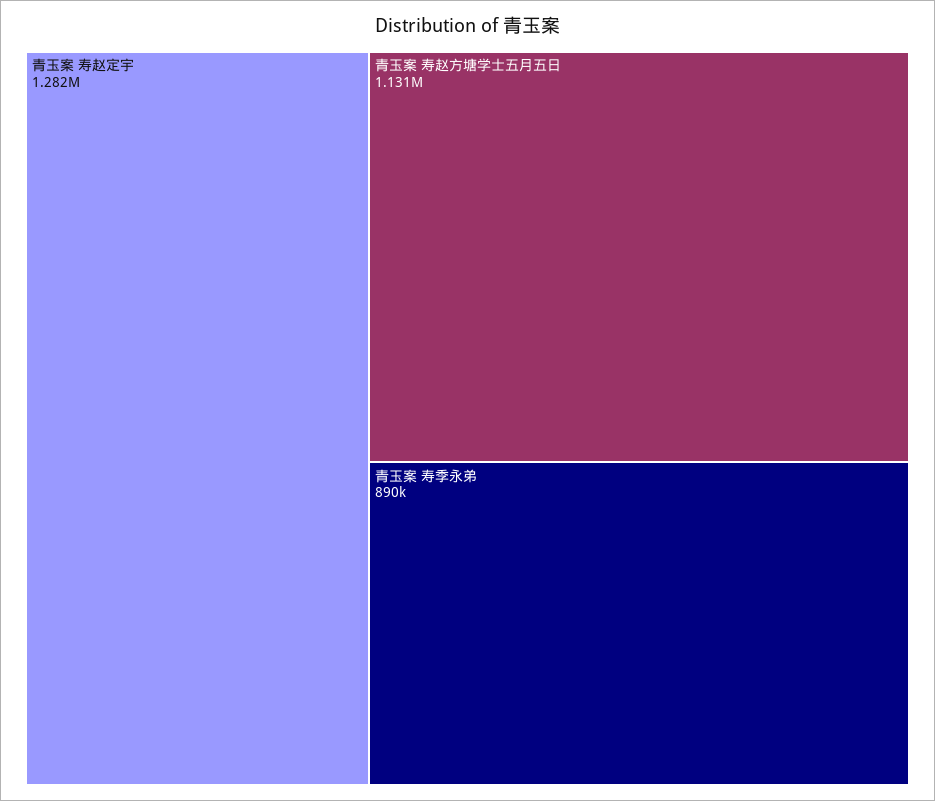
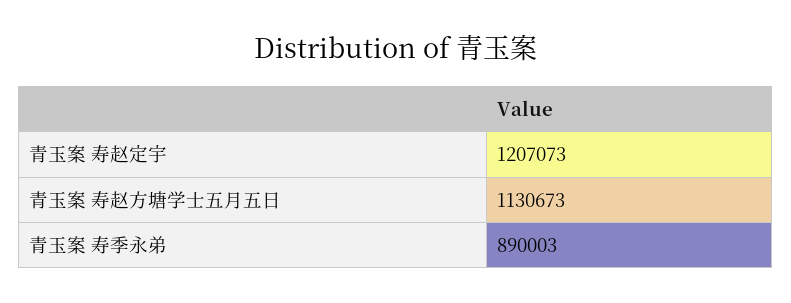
青玉案 寿赵定宇: 1282000 -> 1207073

